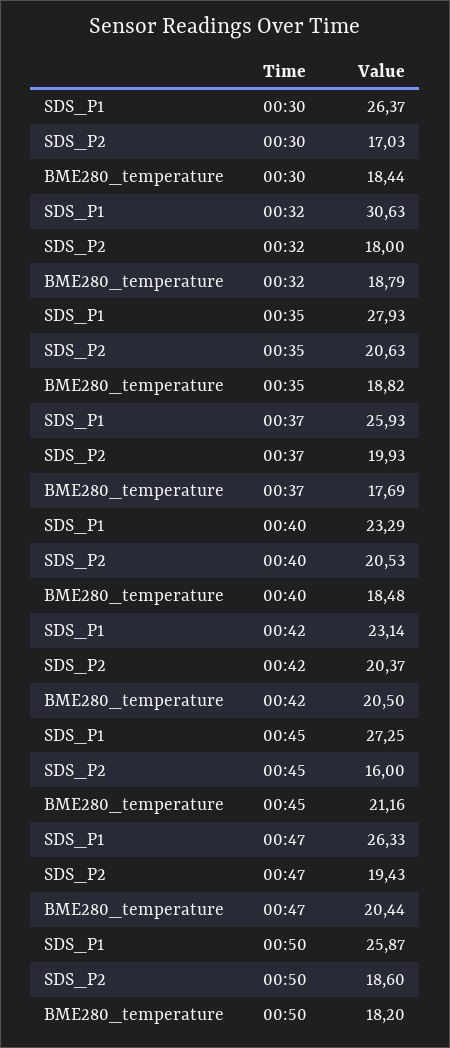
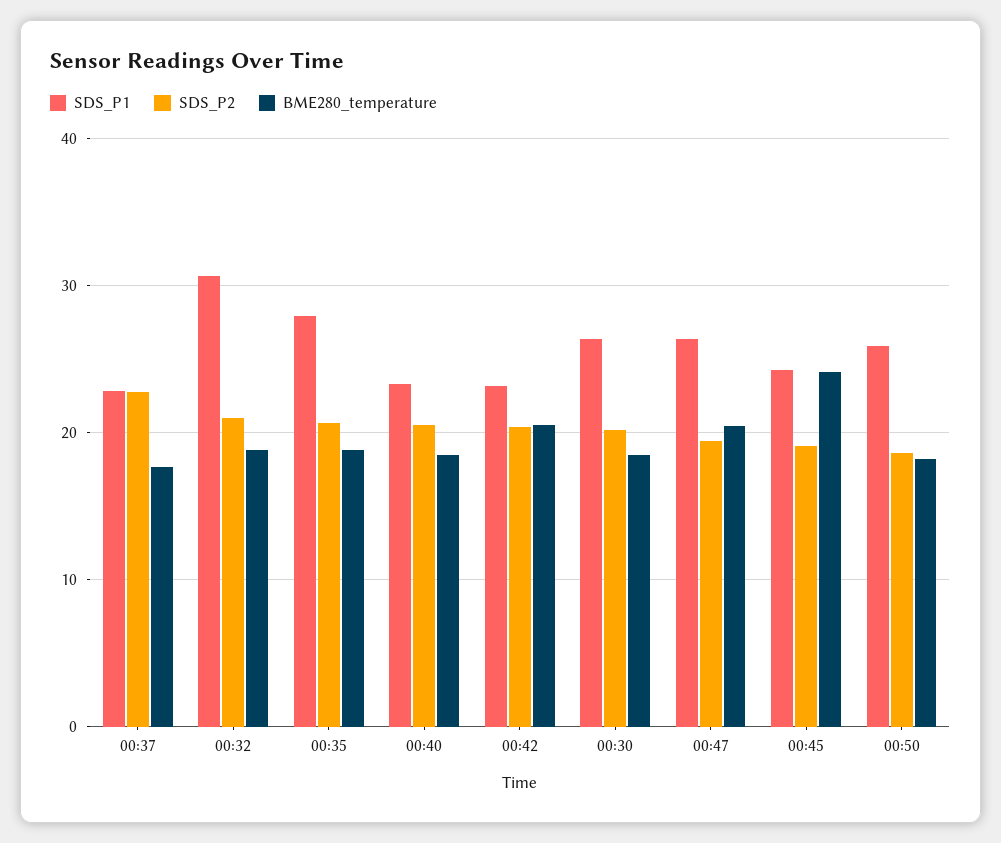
SDS_P2, 00:30: 17.03 -> 20
SDS_P2, 00:32: 18 -> 21
SDS_P1, 00:37: 25.93 -> 23
SDS_P2, 00:37: 19.93 -> 23
SDS_P1, 00:45: 27.25 -> 24
SDS_P2, 00:45: 16 -> 19
BME280_temperature, 00:45: 21.16 -> 24

